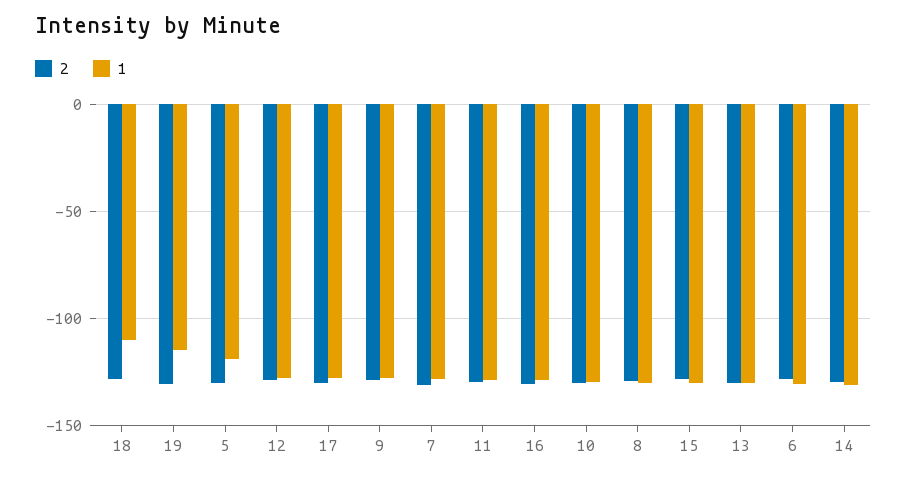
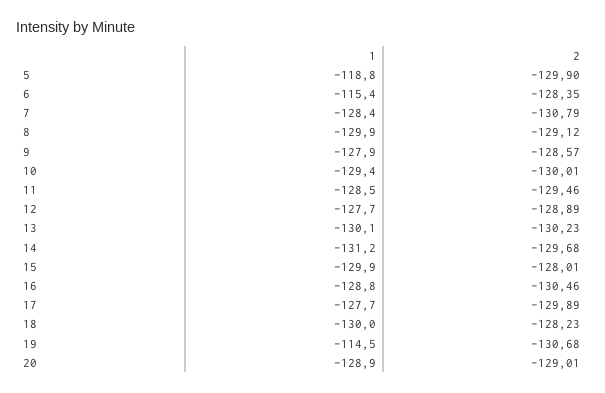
1, 18: -110 -> -130
1, 6: -130 -> -115.4
1, 20: none -> -128.9
2, 20: none -> -129.01

